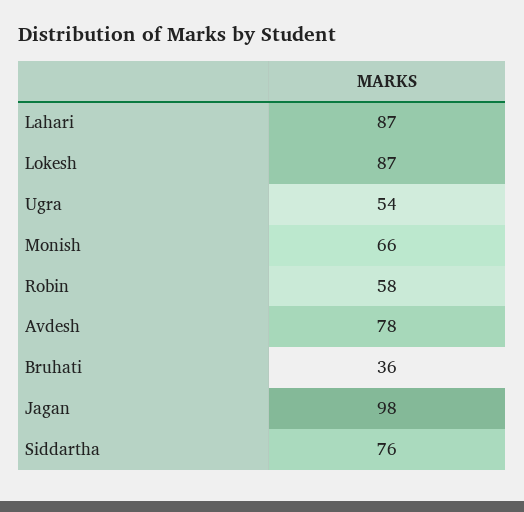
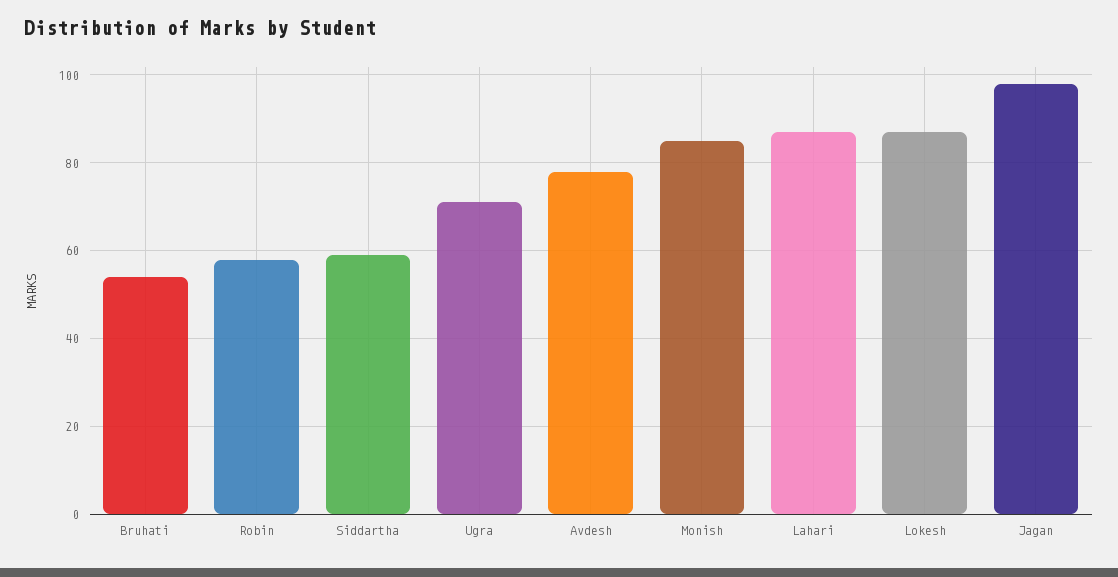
Ugra: 54 -> 70
Monish: 66 -> 85
Bruhati: 36 -> 55
Siddartha: 76 -> 60

